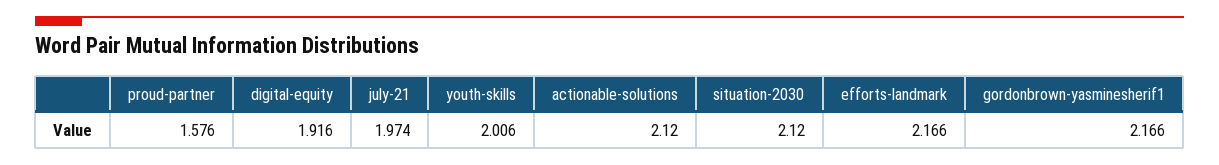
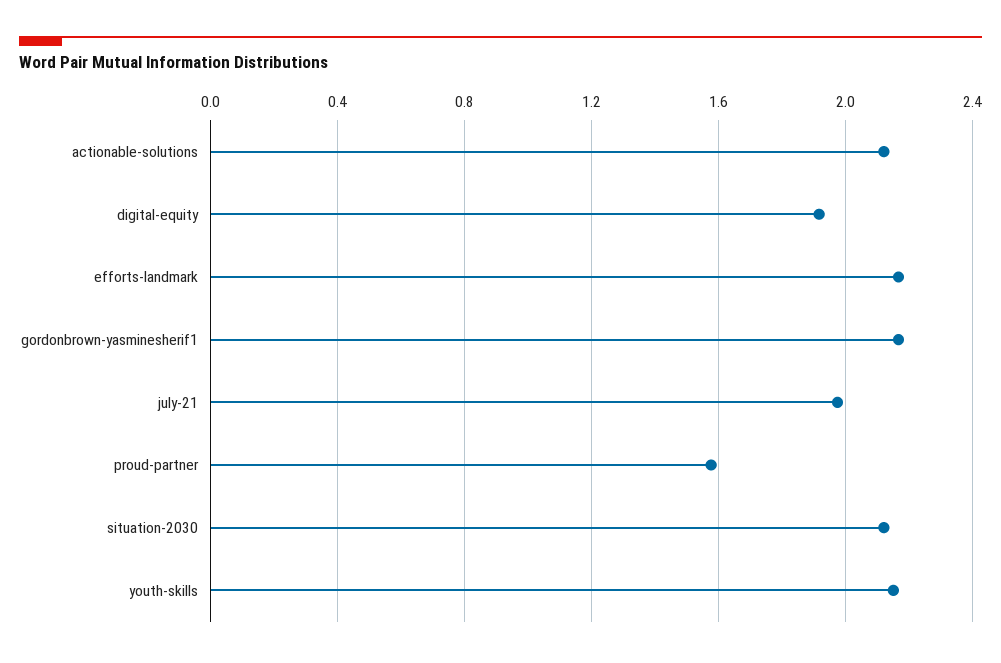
youth-skills: 2.006 -> 2.15

